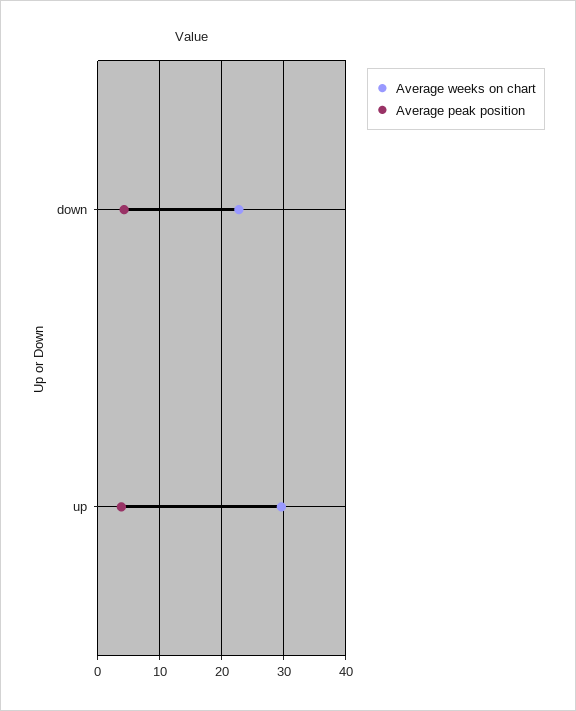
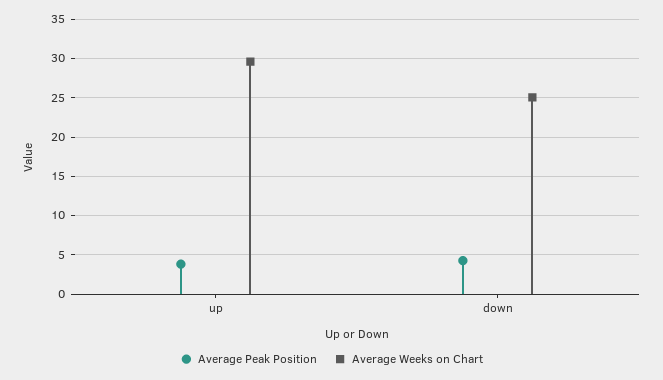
Average weeks on chart, down: 23 -> 25

